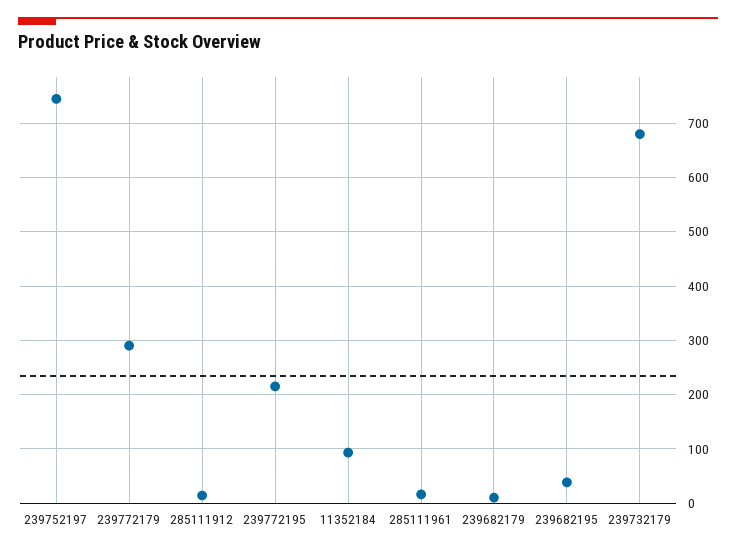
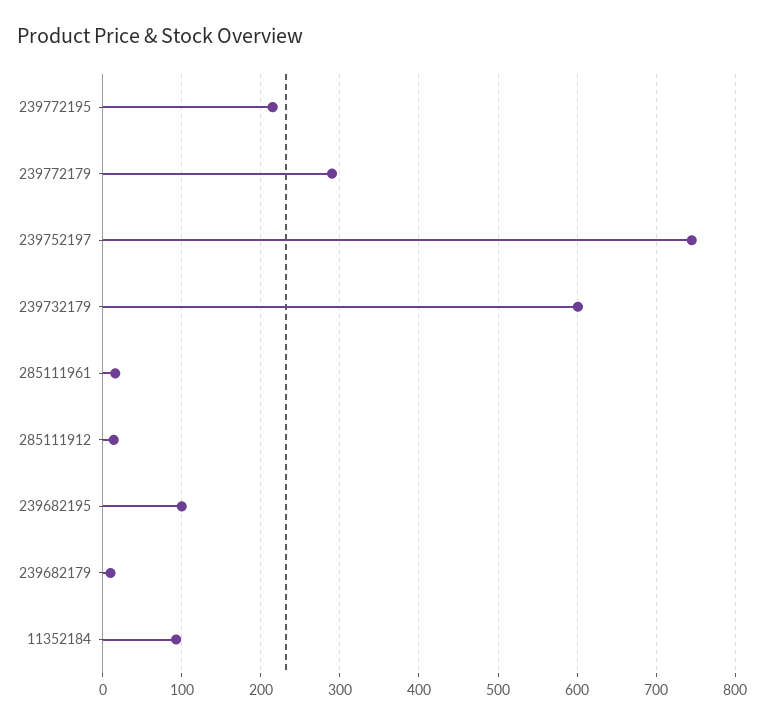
239682195: 40 -> 100
239732179: 680 -> 600

